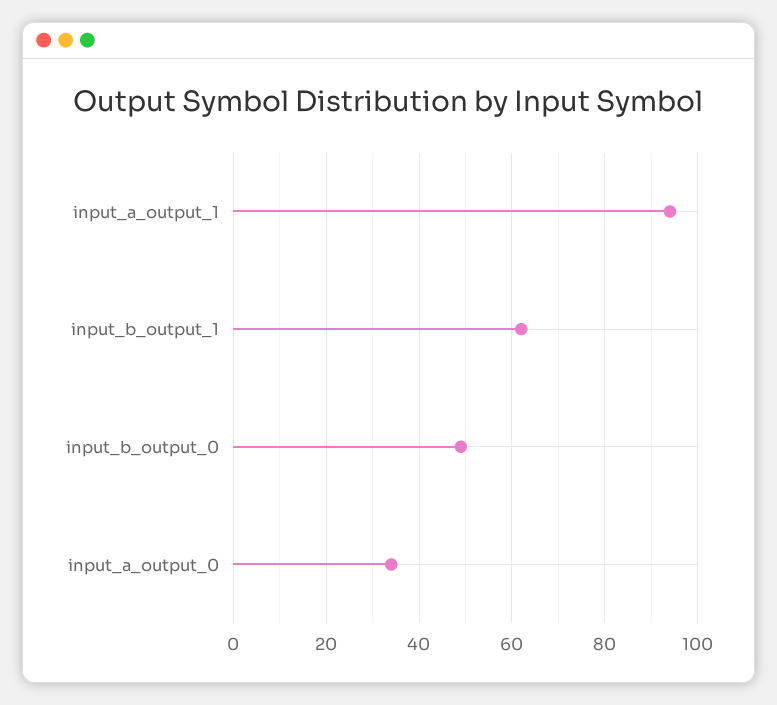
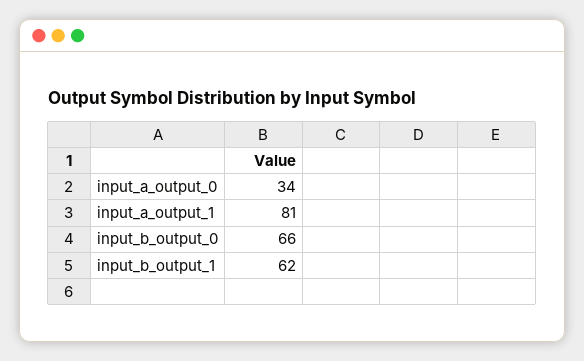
input_a_output_1: 95 -> 81
input_b_output_0: 50 -> 66

